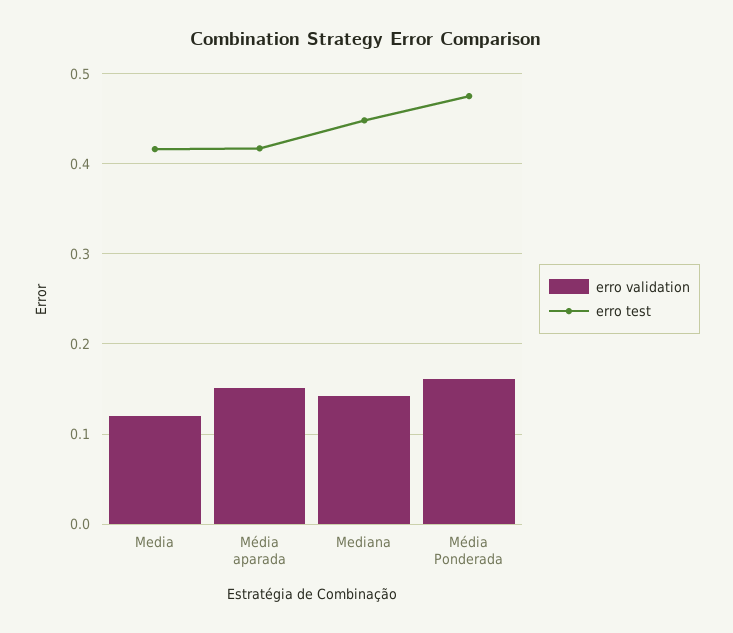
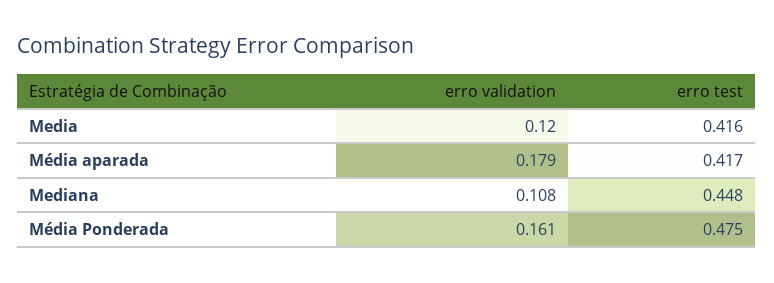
erro validation, Média aparada: 0.15 -> 0.179
erro validation, Mediana: 0.14 -> 0.108

